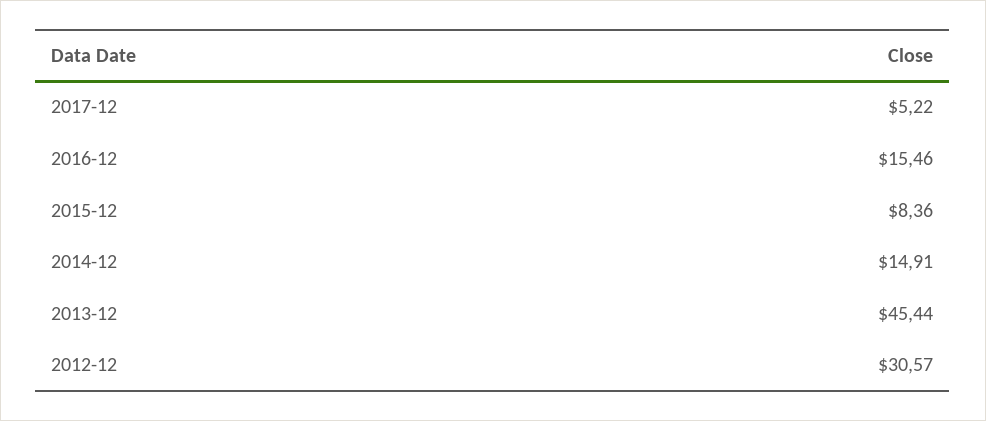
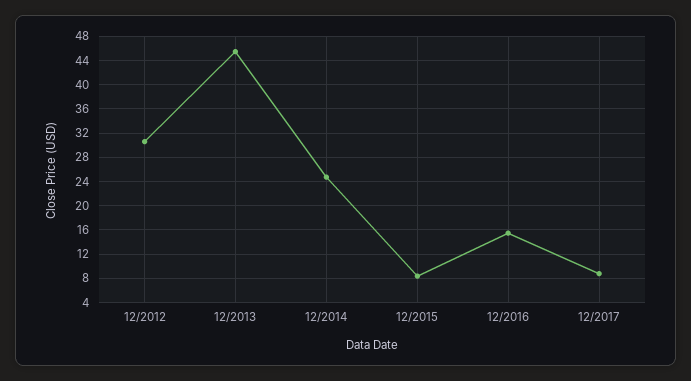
2017-12: 5.22 -> 9
2014-12: 14.91 -> 25

